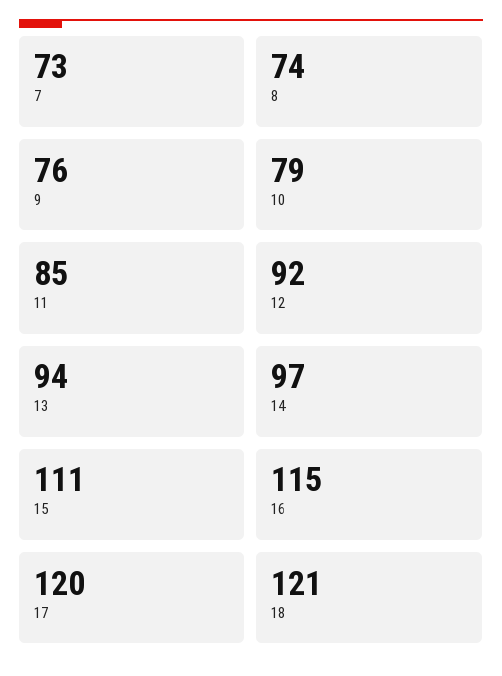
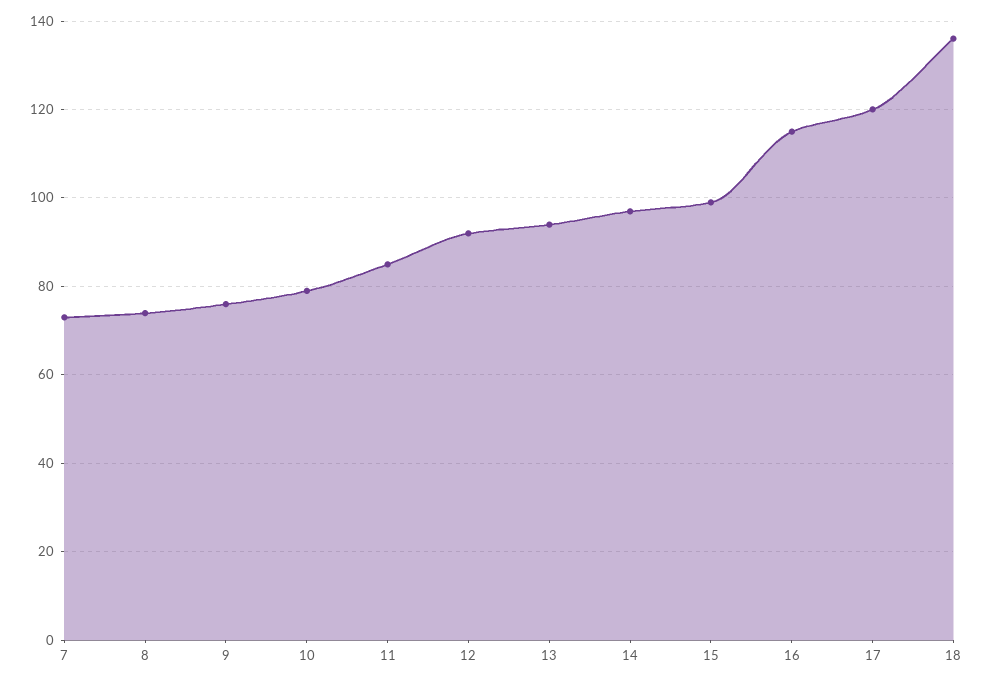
15: 111 -> 100
18: 121 -> 135

